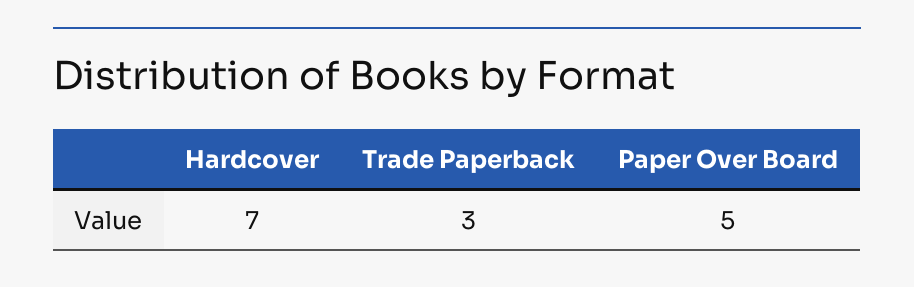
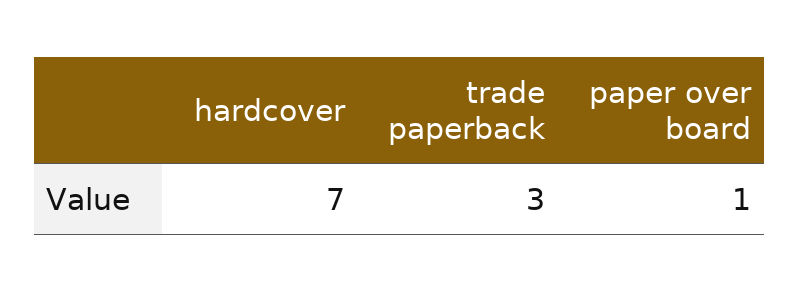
Paper Over Board: 5 -> 1

